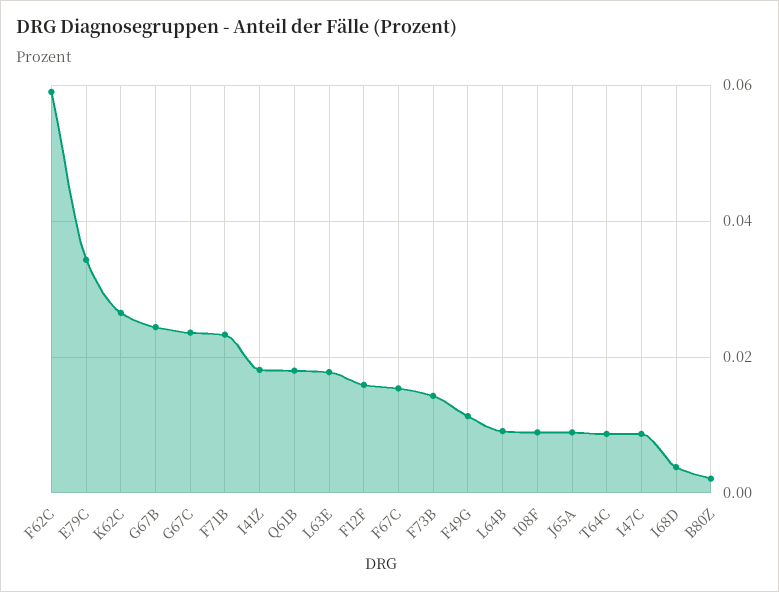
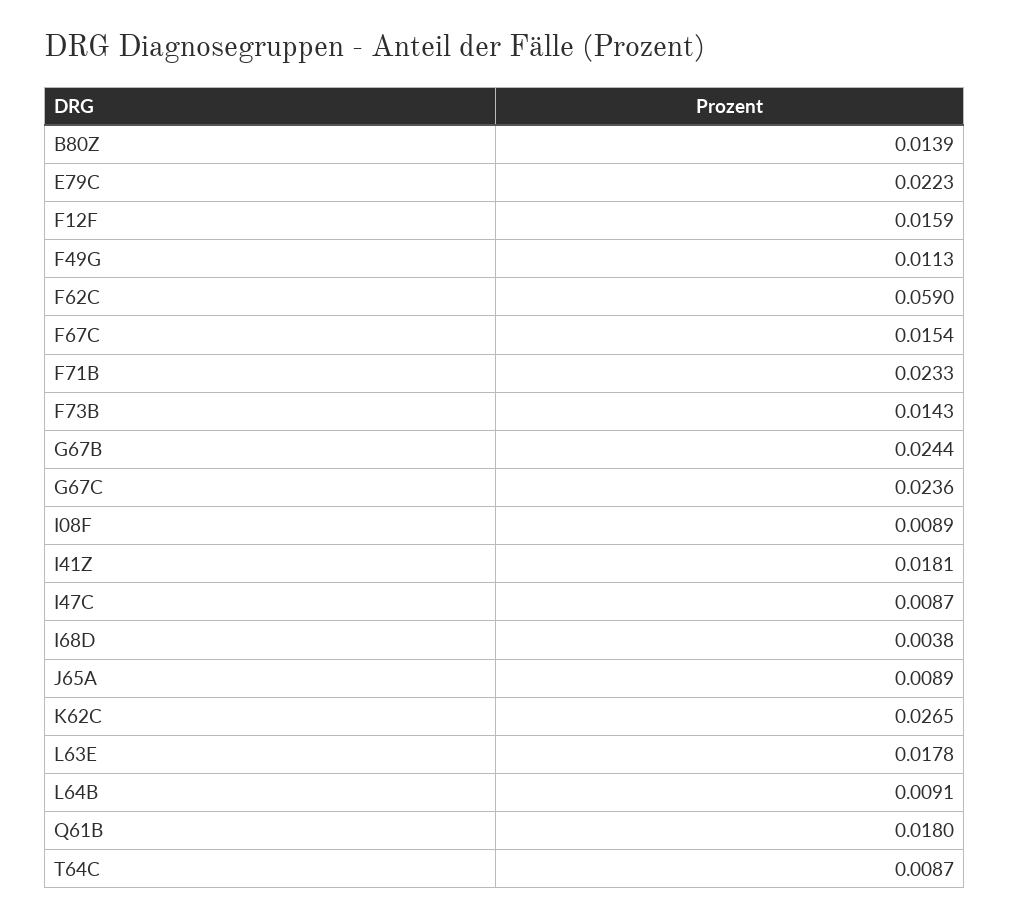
E79C: 0.034 -> 0.0223
B80Z: 0.002 -> 0.0139

